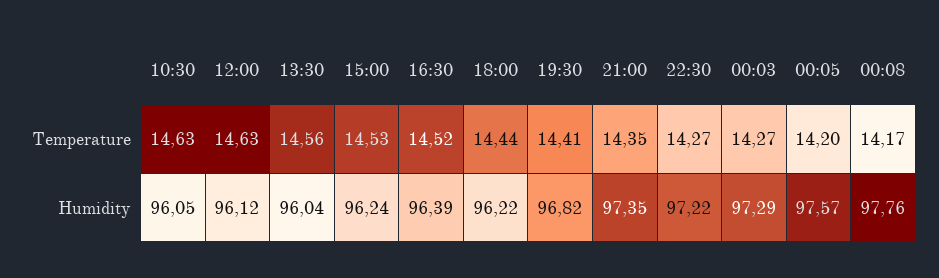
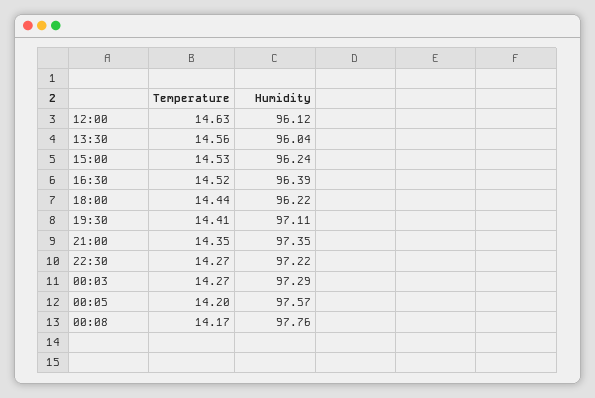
10:30, Temperature: 14.63 -> none
10:30, Humidity: 96.05 -> none
19:30, Humidity: 96.82 -> 97.11

